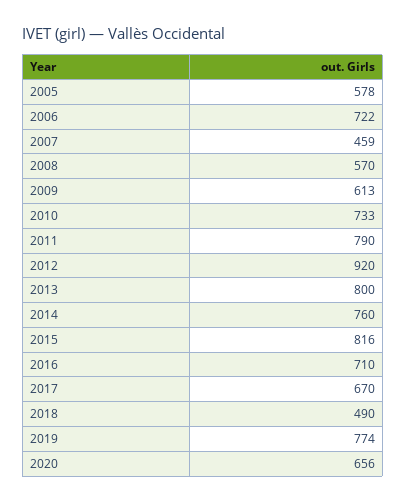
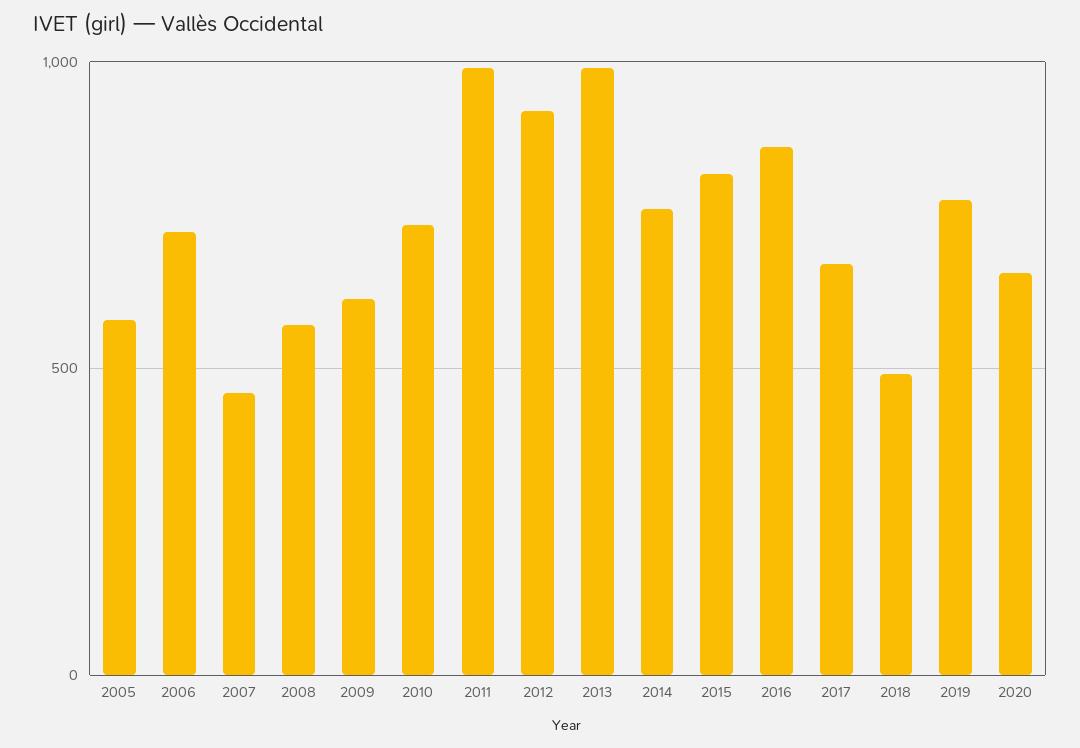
2011: 790 -> 1000
2013: 800 -> 1000
2016: 710 -> 850

